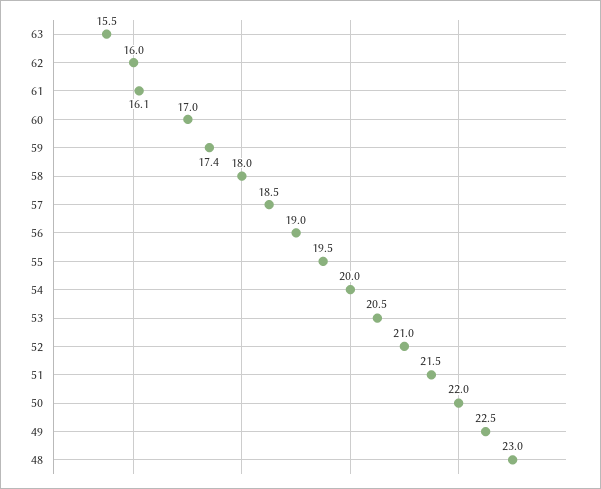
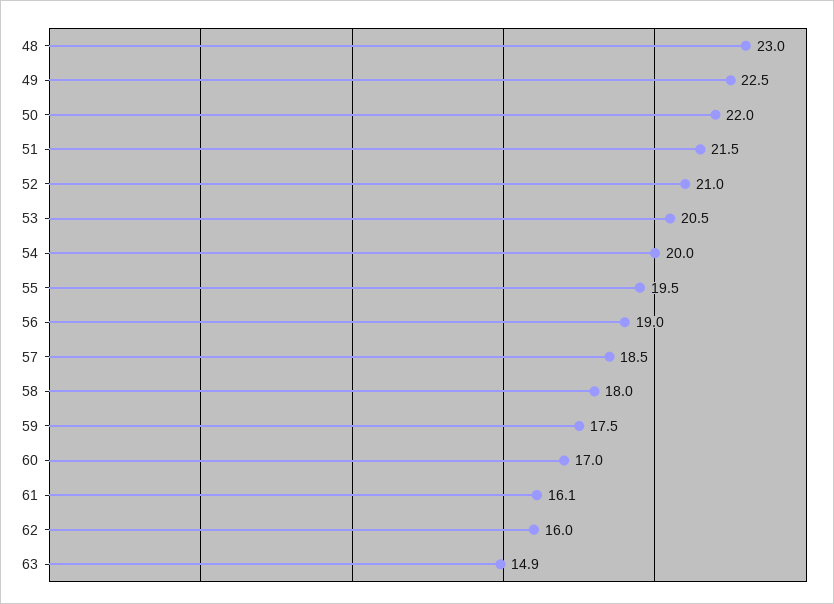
63: 15.5 -> 14.9
59: 17.4 -> 17.5

